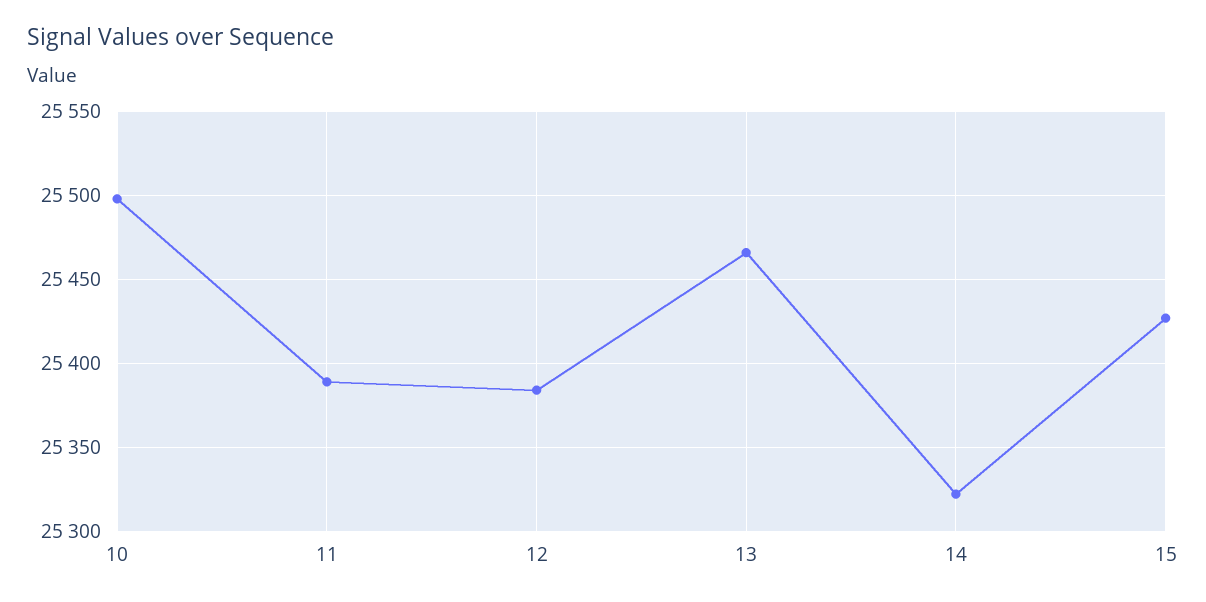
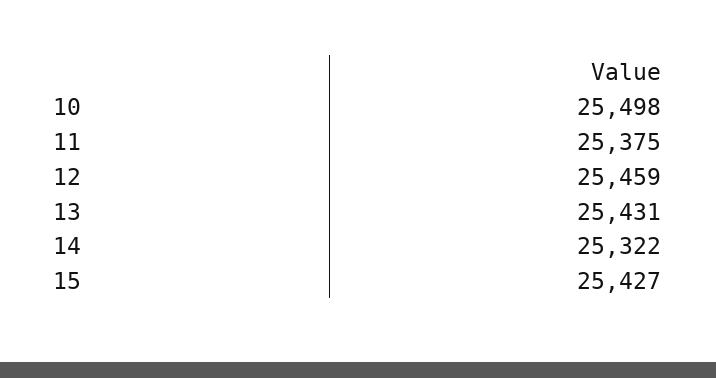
11: 25390 -> 25375
12: 25385 -> 25459
13: 25465 -> 25431

